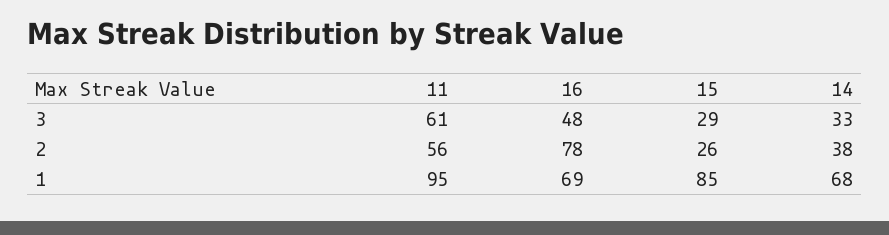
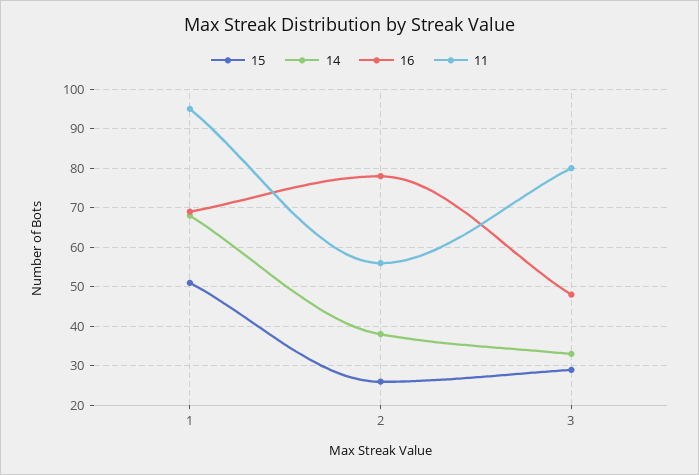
11, 3: 61 -> 80
15, 1: 85 -> 50

